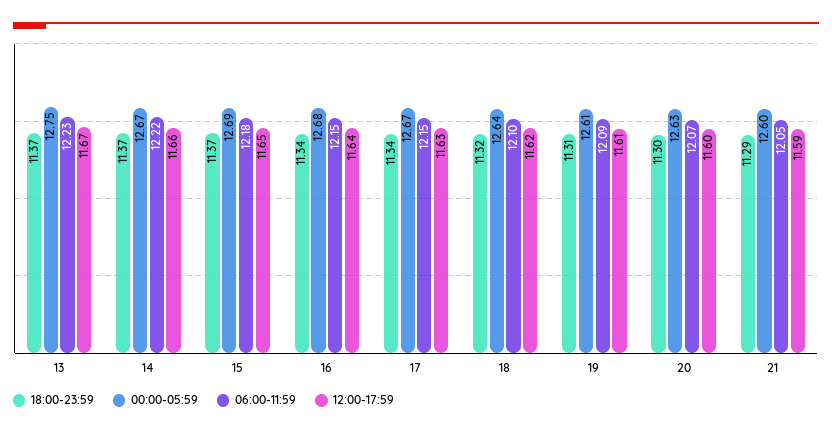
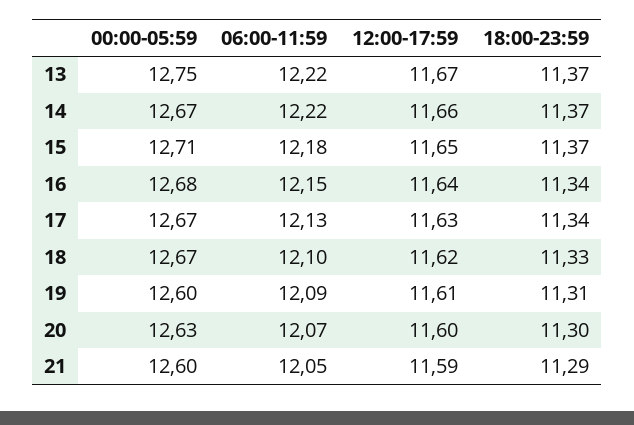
06:00-11:59, 13: 12.23 -> 12.22
00:00-05:59, 15: 12.69 -> 12.71
06:00-11:59, 17: 12.15 -> 12.13
18:00-23:59, 18: 11.32 -> 11.33
00:00-05:59, 18: 12.64 -> 12.67
00:00-05:59, 19: 12.61 -> 12.6

